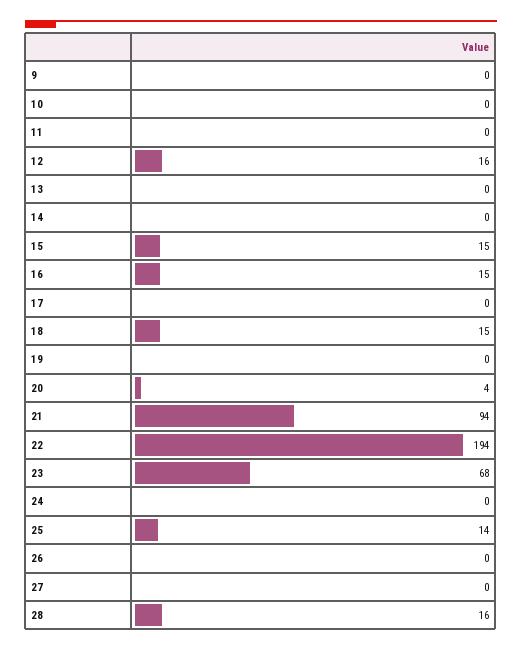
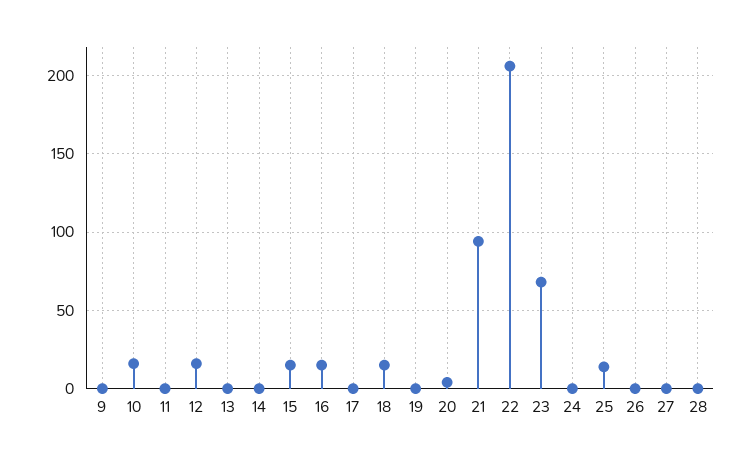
10: 0 -> 15
22: 194 -> 205
28: 16 -> 0

